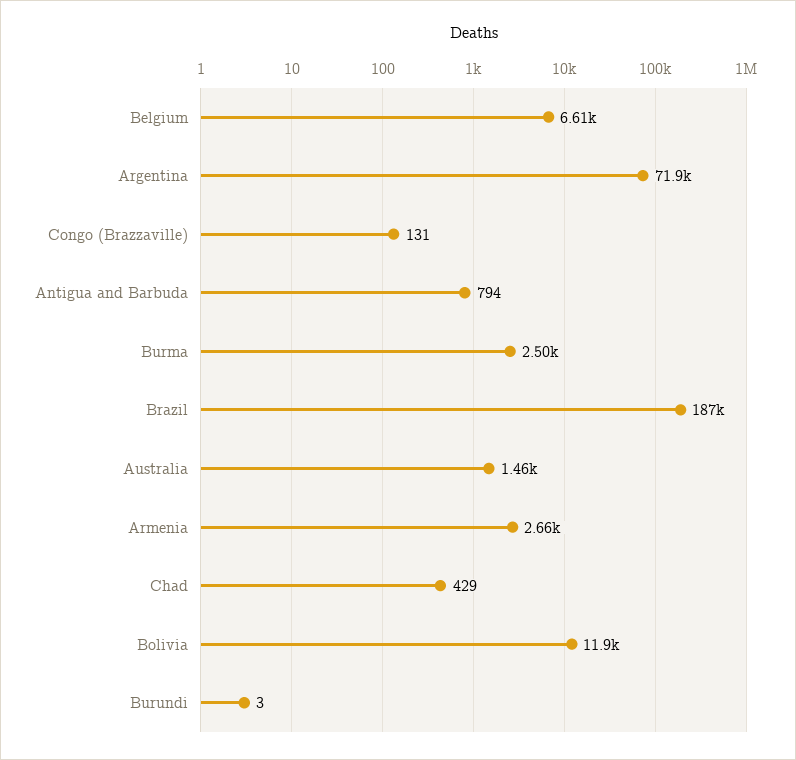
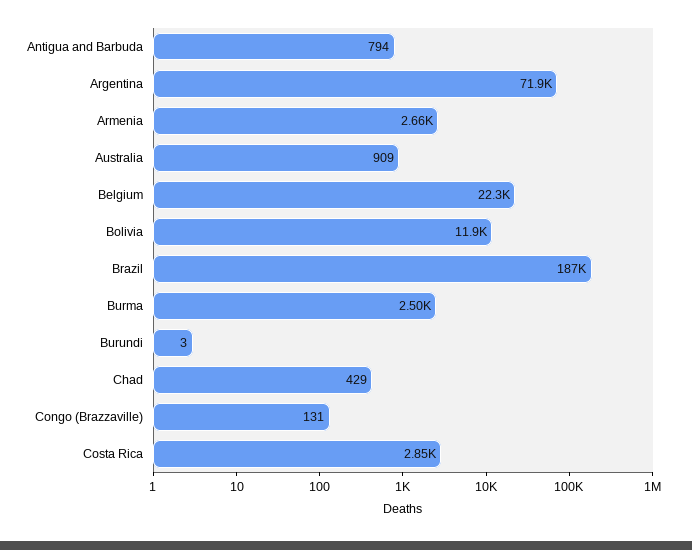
Belgium: 6610 -> 22300
Australia: 1460 -> 909
Costa Rica: none -> 2850

